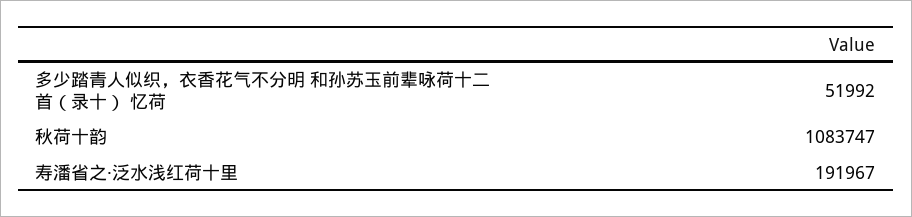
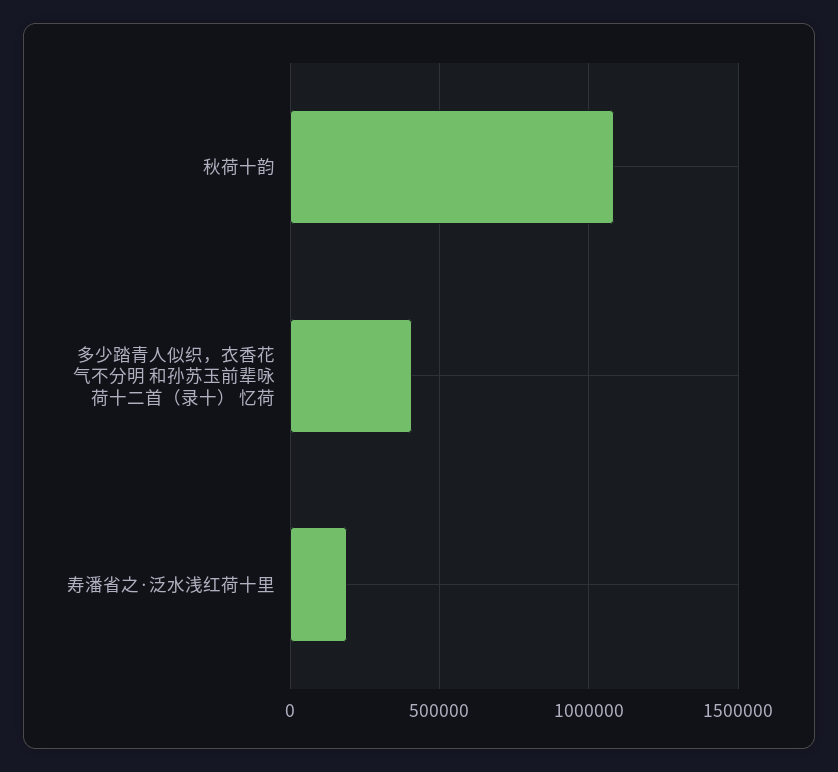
多少踏青人似织，衣香花气不分明 和孙苏玉前辈咏荷十二首（录十） 忆荷: 51992 -> 400000

